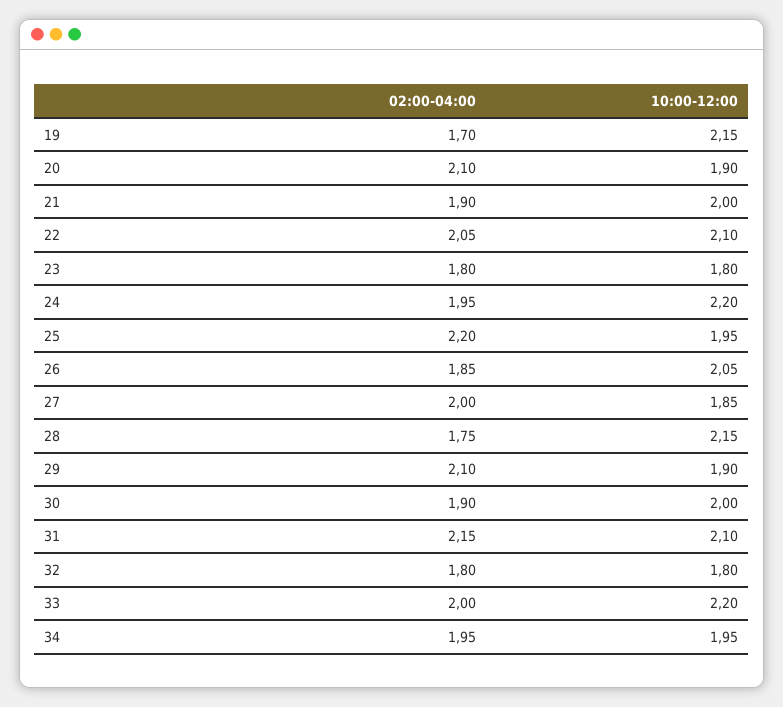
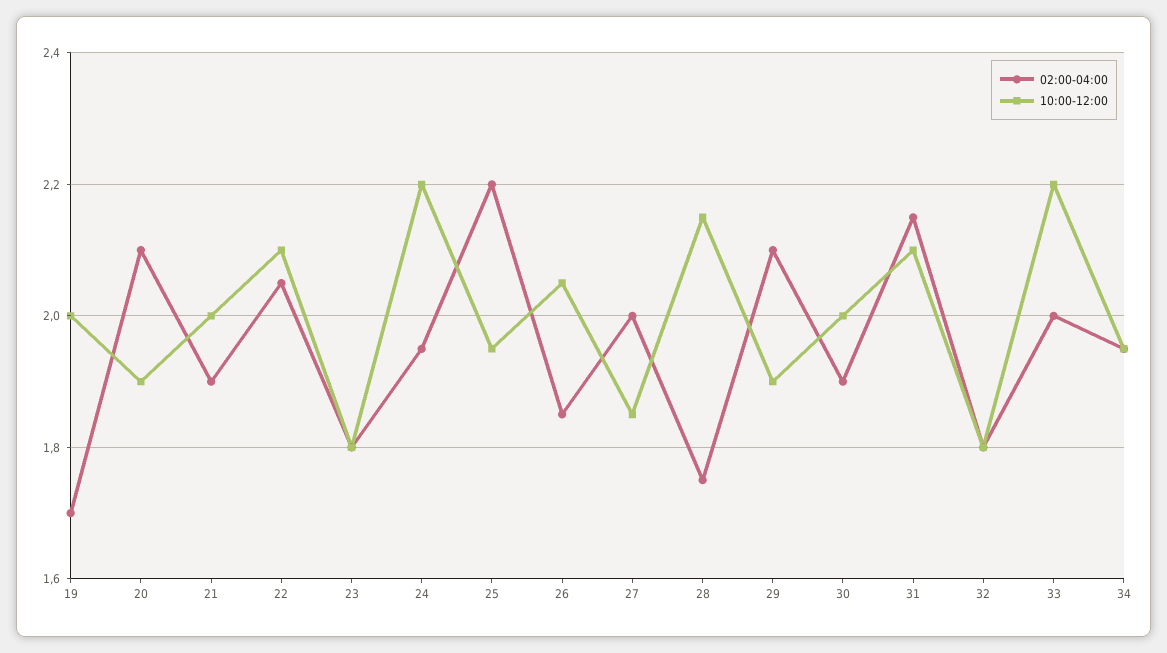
10:00-12:00, 19: 2.15 -> 2

